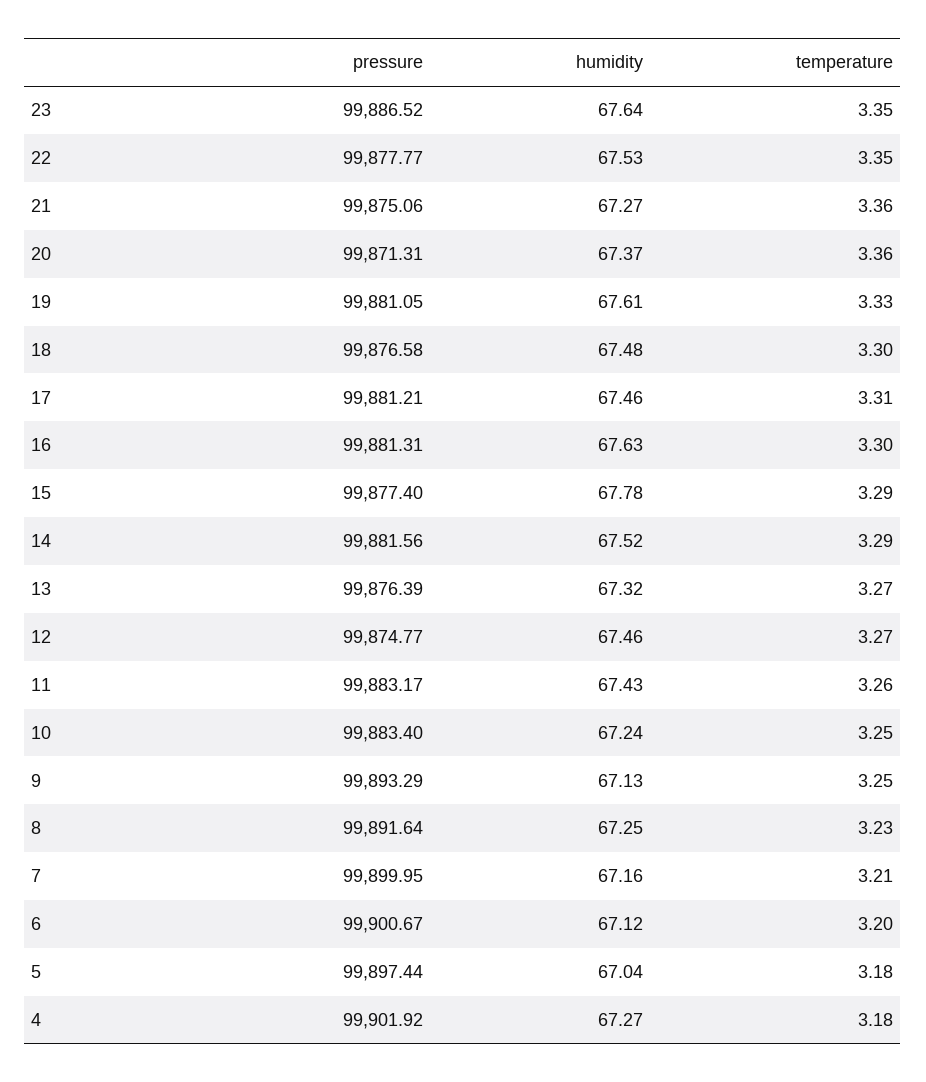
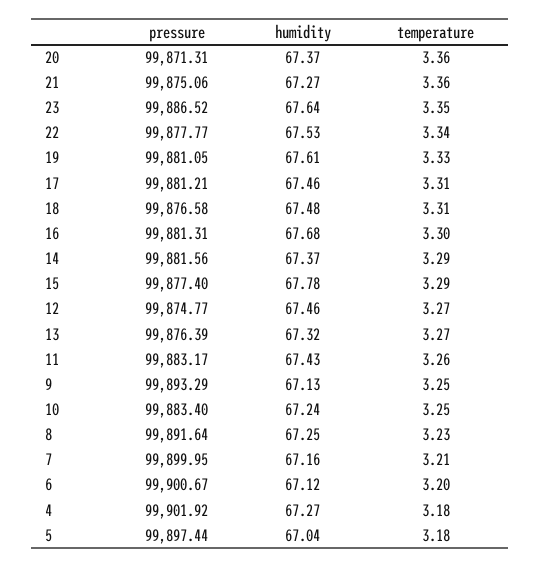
temperature, 22: 3.35 -> 3.34
temperature, 18: 3.3 -> 3.31
humidity, 16: 67.63 -> 67.68
humidity, 14: 67.52 -> 67.37

